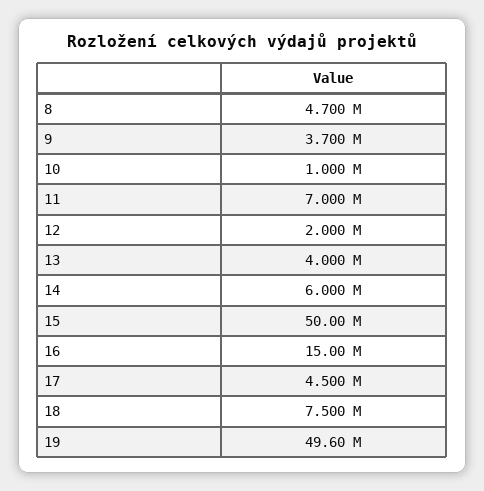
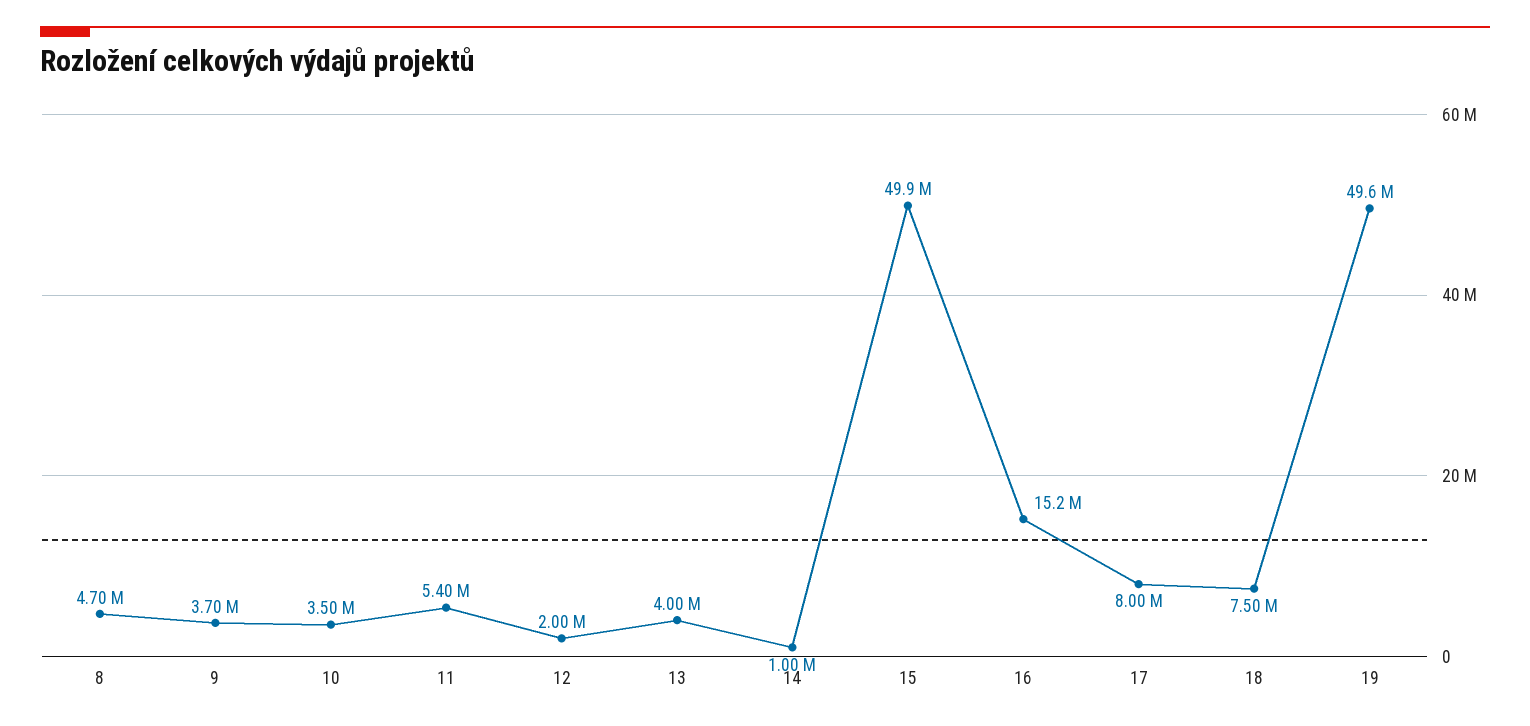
10: 1000000 -> 3500000
11: 7000000 -> 5400000
14: 6000000 -> 1000000
15: 50000000 -> 49900000
16: 15000000 -> 15200000
17: 4500000 -> 8000000

